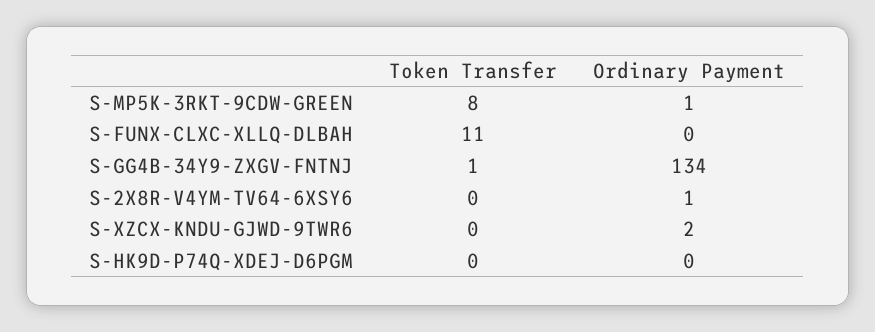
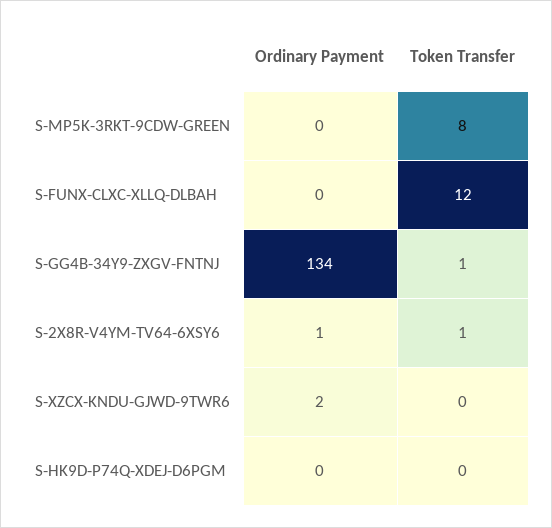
Ordinary Payment, S-MP5K-3RKT-9CDW-GREEN: 1 -> 0
Token Transfer, S-FUNX-CLXC-XLLQ-DLBAH: 11 -> 12
Token Transfer, S-2X8R-V4YM-TV64-6XSY6: 0 -> 1

